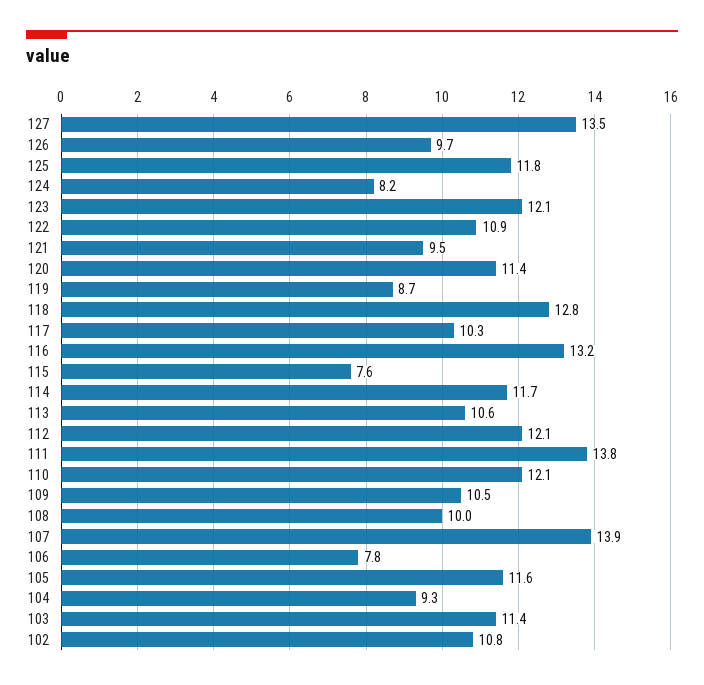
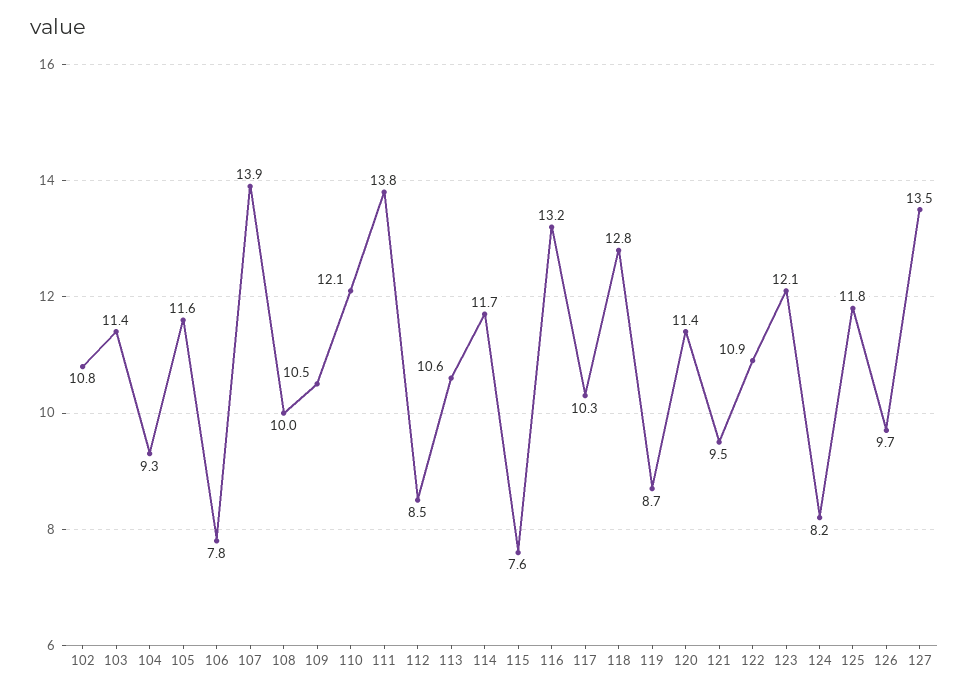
112: 12.1 -> 8.5

